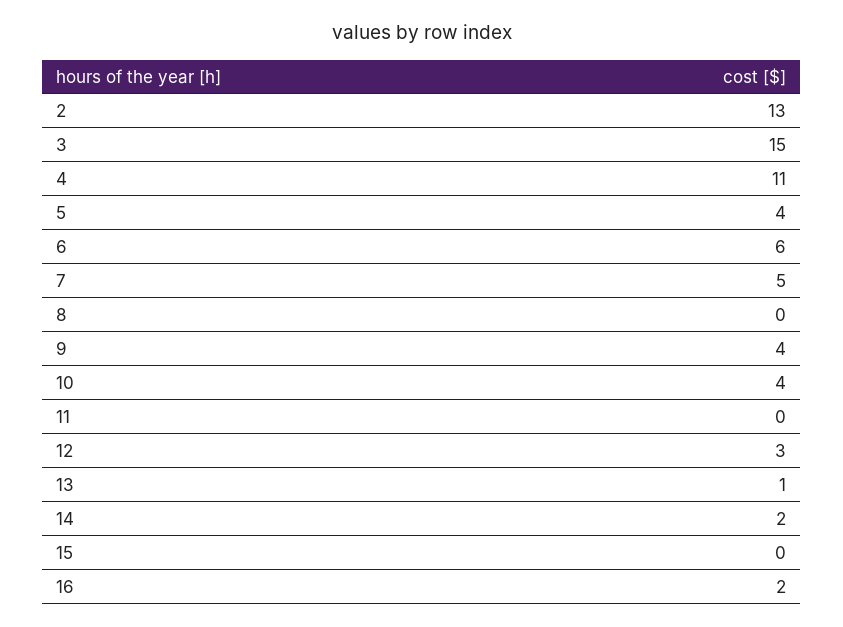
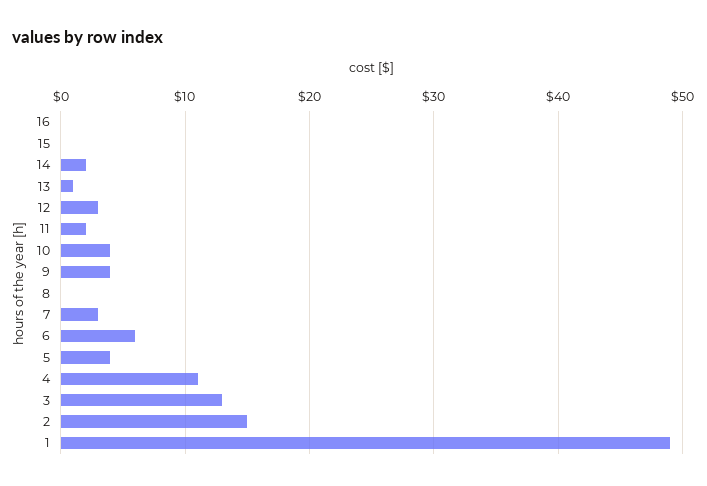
2: 13 -> 15
3: 15 -> 13
7: 5 -> 3
11: 0 -> 2
16: 2 -> 0
1: none -> 49

